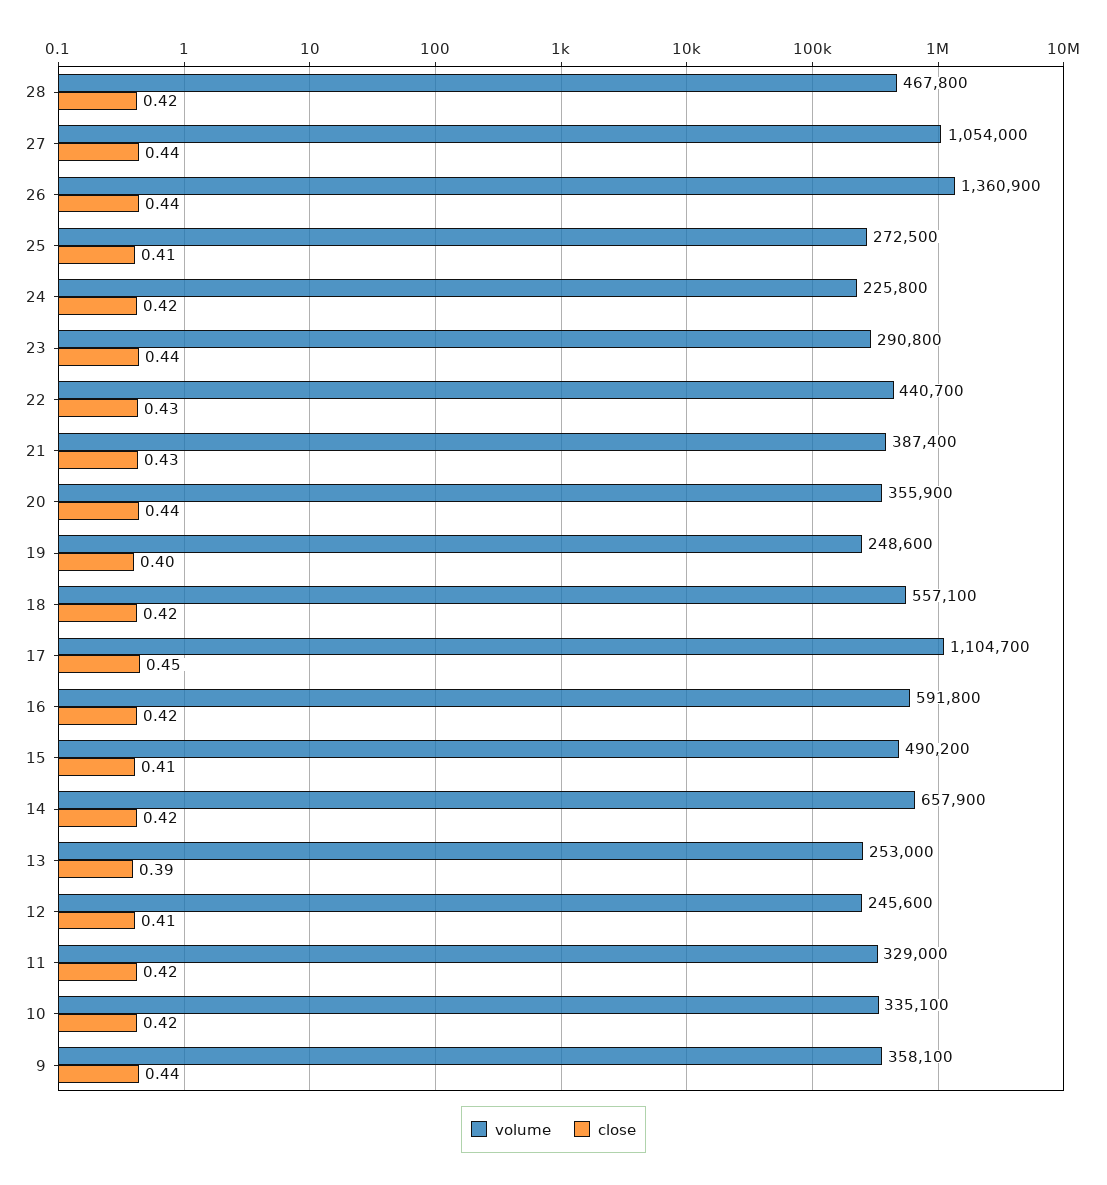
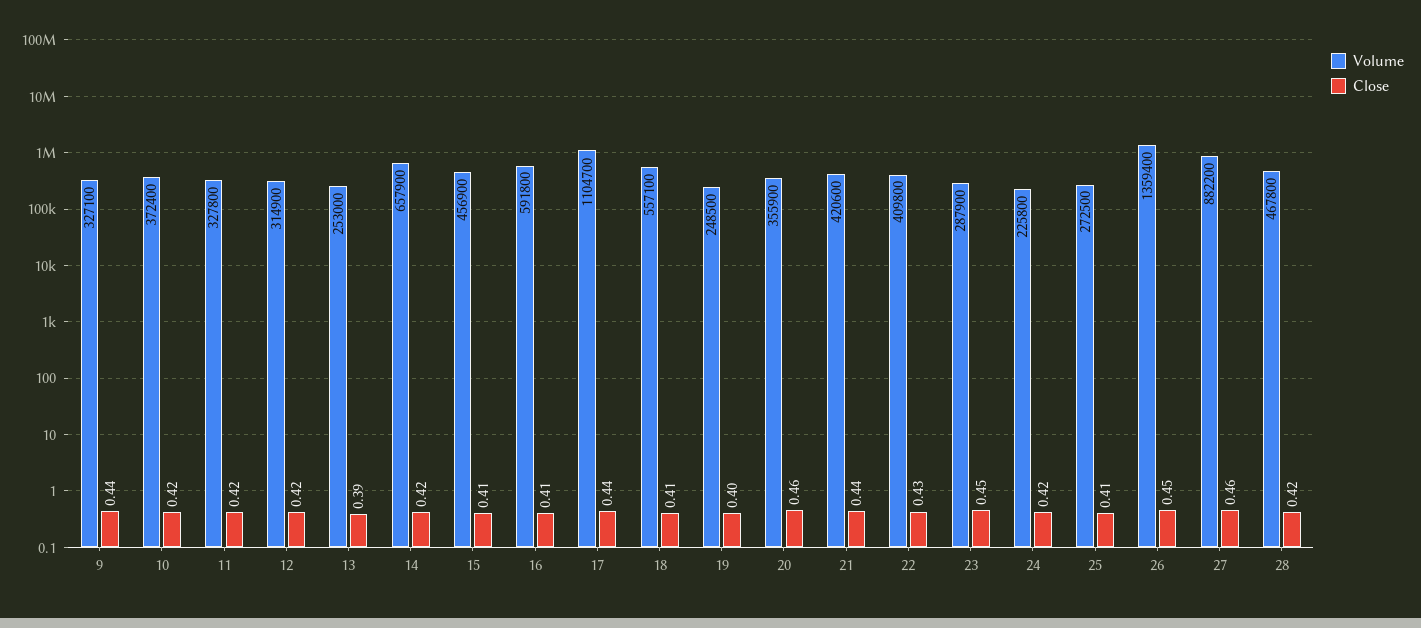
volume, 27: 1054000 -> 882200
close, 27: 0.44 -> 0.46
volume, 26: 1360900 -> 1359400
close, 26: 0.44 -> 0.45
volume, 23: 290800 -> 287900
close, 23: 0.44 -> 0.45
volume, 22: 440700 -> 409800
volume, 21: 387400 -> 420600
close, 21: 0.43 -> 0.44
close, 20: 0.44 -> 0.46
volume, 19: 248600 -> 248500
close, 18: 0.42 -> 0.41
close, 17: 0.45 -> 0.44
close, 16: 0.42 -> 0.41
volume, 15: 490200 -> 456900
volume, 12: 245600 -> 314900
close, 12: 0.41 -> 0.42
volume, 11: 329000 -> 327800
volume, 10: 335100 -> 372400
volume, 9: 358100 -> 327100

